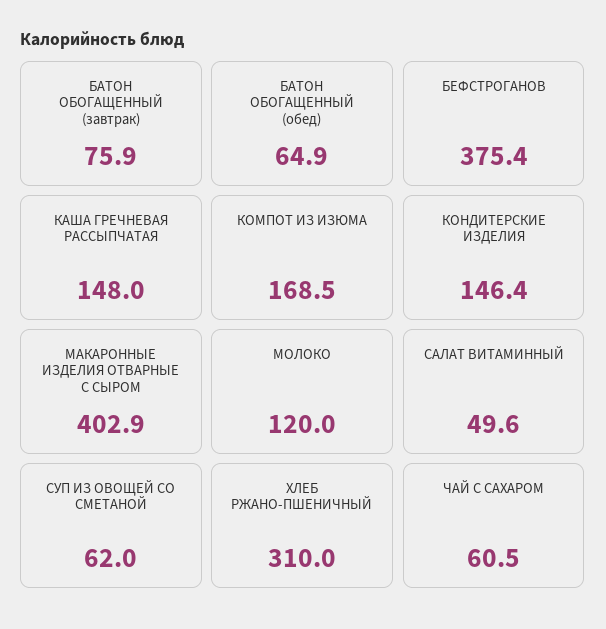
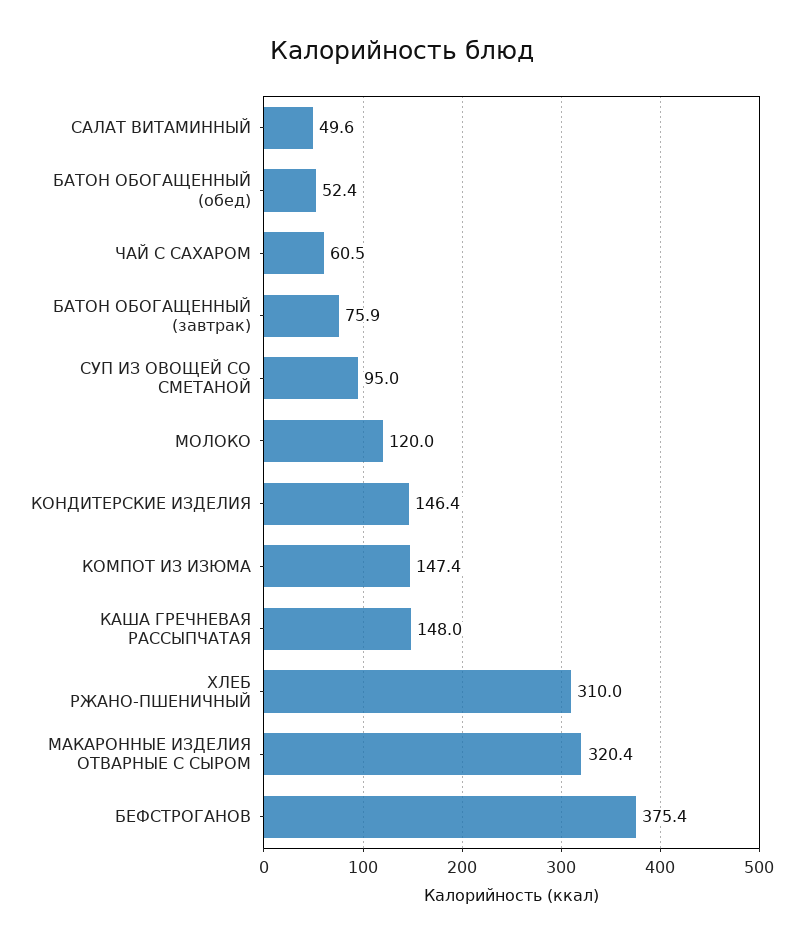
БАТОН ОБОГАЩЕННЫЙ (обед): 64.9 -> 52.4
КОМПОТ ИЗ ИЗЮМА: 168.5 -> 147.4
МАКАРОННЫЕ ИЗДЕЛИЯ ОТВАРНЫЕ С СЫРОМ: 402.9 -> 320.4
СУП ИЗ ОВОЩЕЙ СО СМЕТАНОЙ: 62 -> 95

